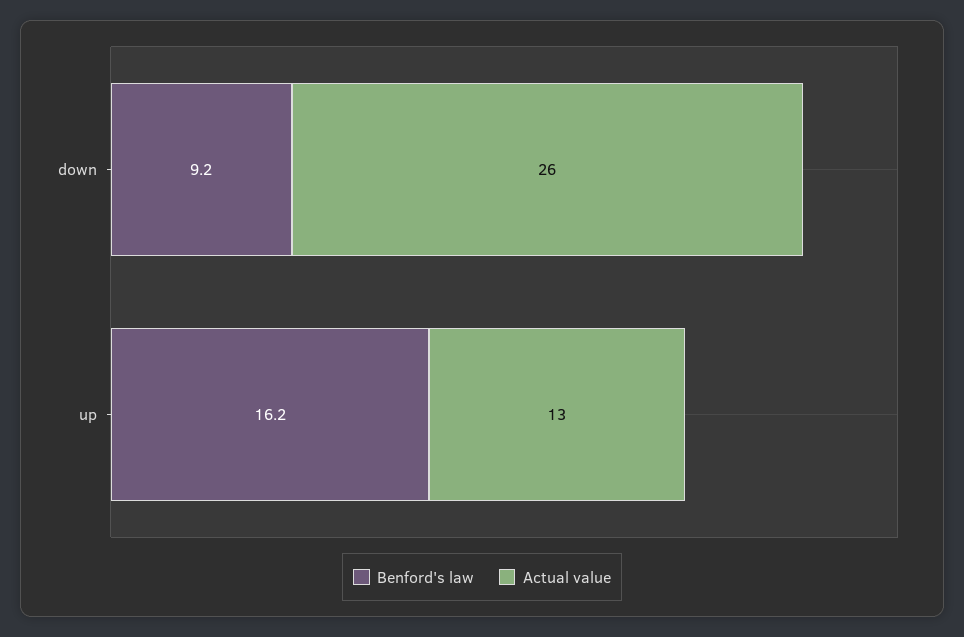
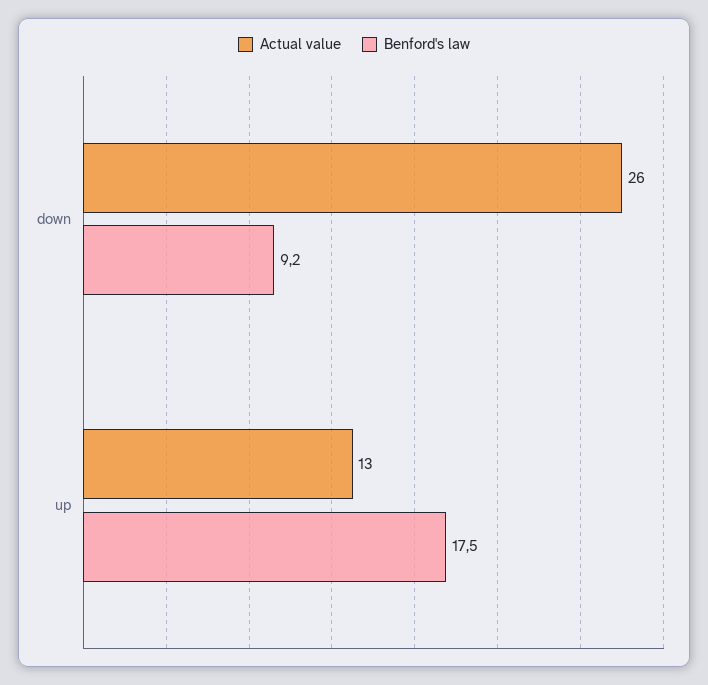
Benford's law, up: 16.2 -> 17.5

